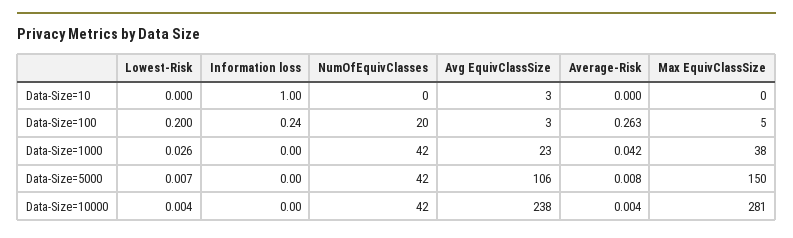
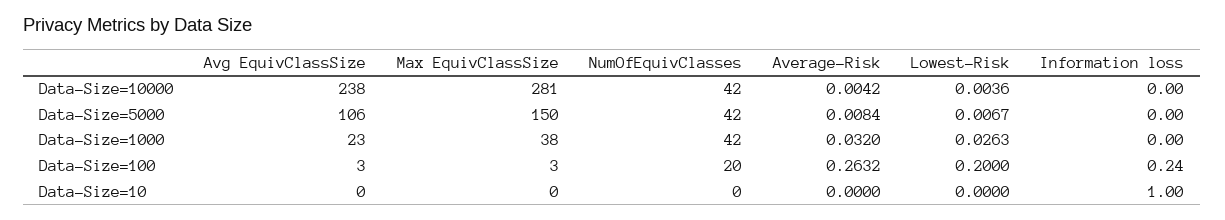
Avg EquivClassSize, Data-Size=10: 3 -> 0
Max EquivClassSize, Data-Size=100: 5 -> 3
Average-Risk, Data-Size=1000: 0.042 -> 0.032

